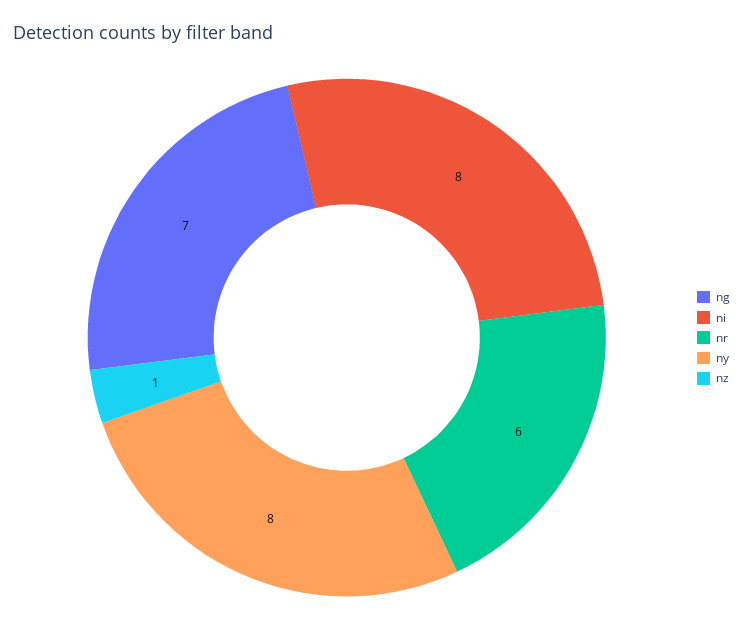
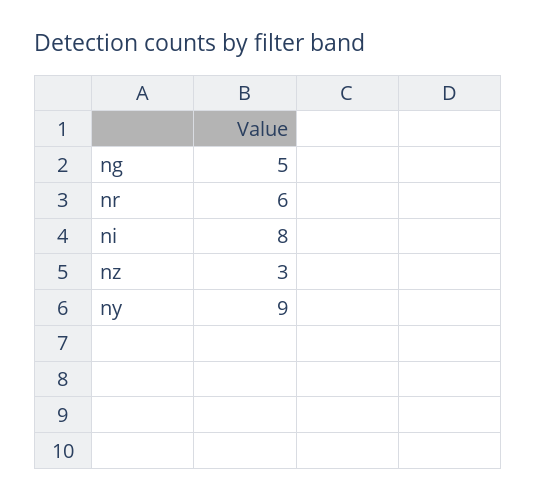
ng: 7 -> 5
ny: 8 -> 9
nz: 1 -> 3

